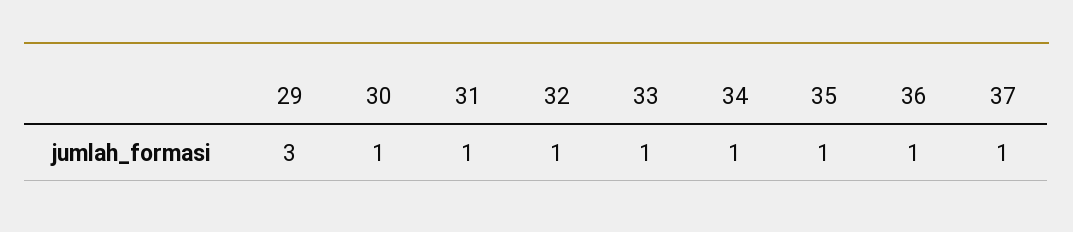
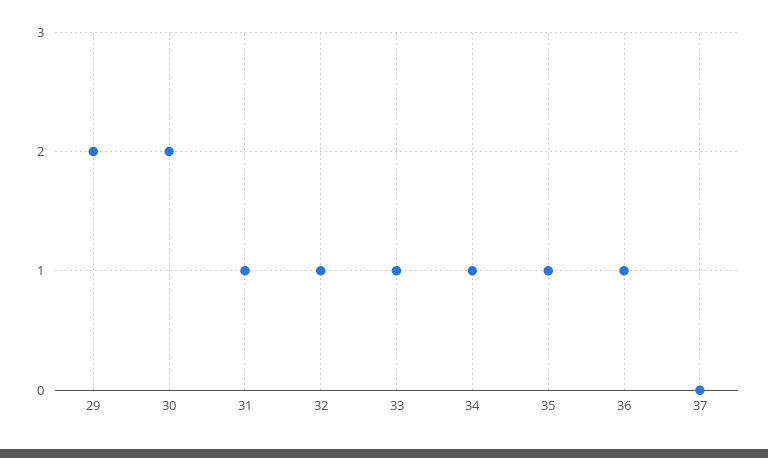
29: 3 -> 2
30: 1 -> 2
37: 1 -> 0

